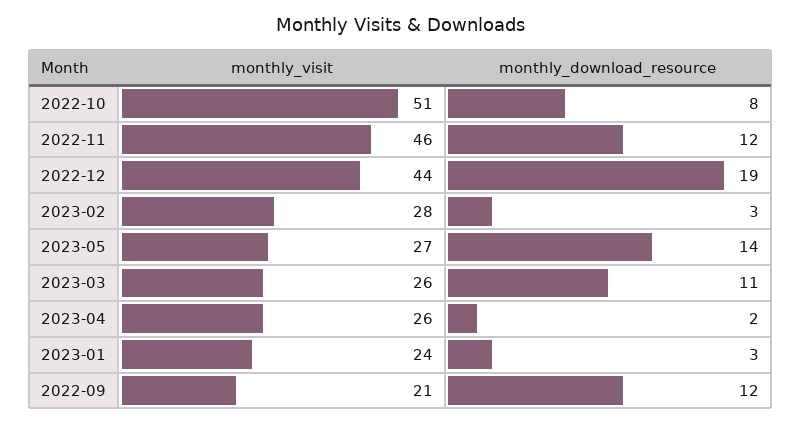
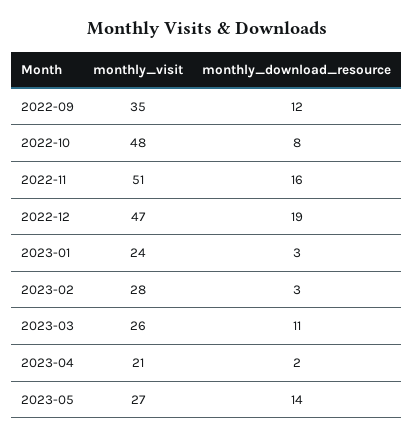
monthly_visit, 2022-10: 51 -> 48
monthly_visit, 2022-11: 46 -> 51
monthly_download_resource, 2022-11: 12 -> 16
monthly_visit, 2022-12: 44 -> 47
monthly_visit, 2023-04: 26 -> 21
monthly_visit, 2022-09: 21 -> 35

